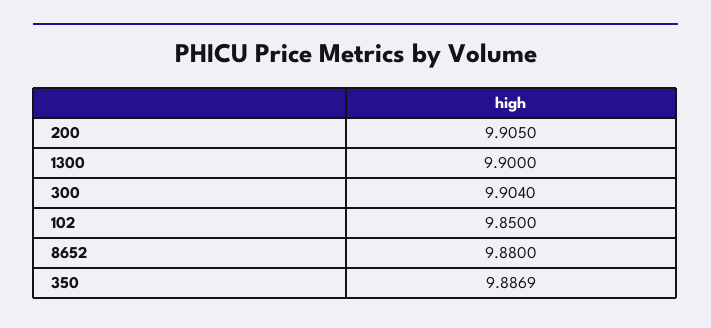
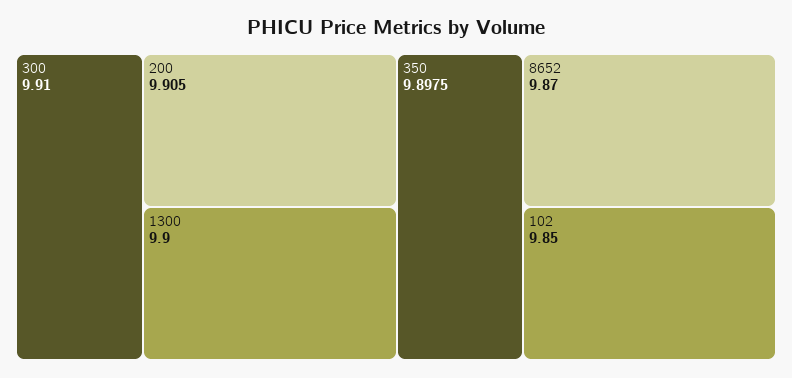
300: 9.904 -> 9.91
8652: 9.88 -> 9.87
350: 9.8869 -> 9.8975

